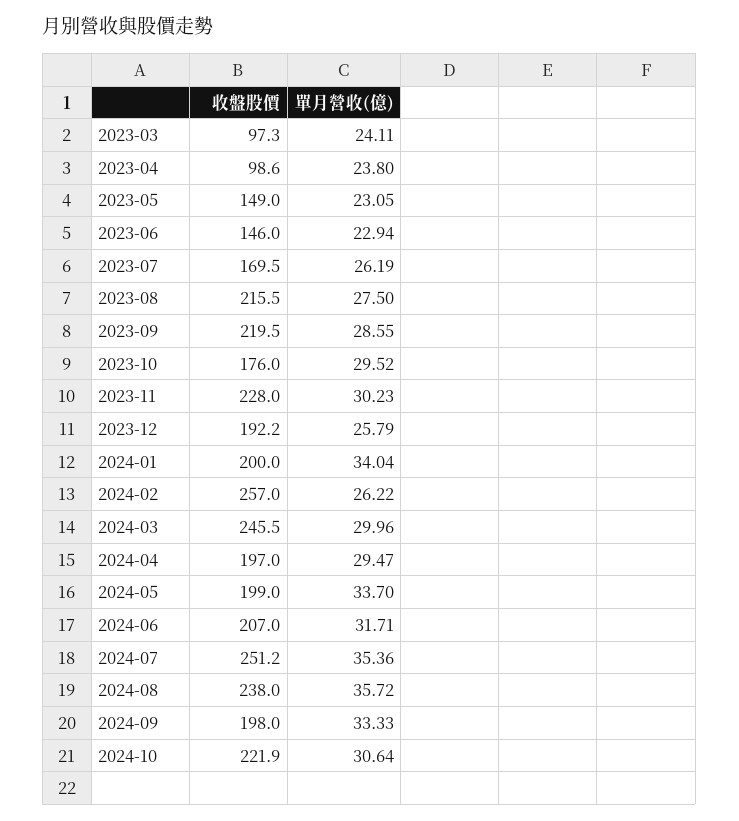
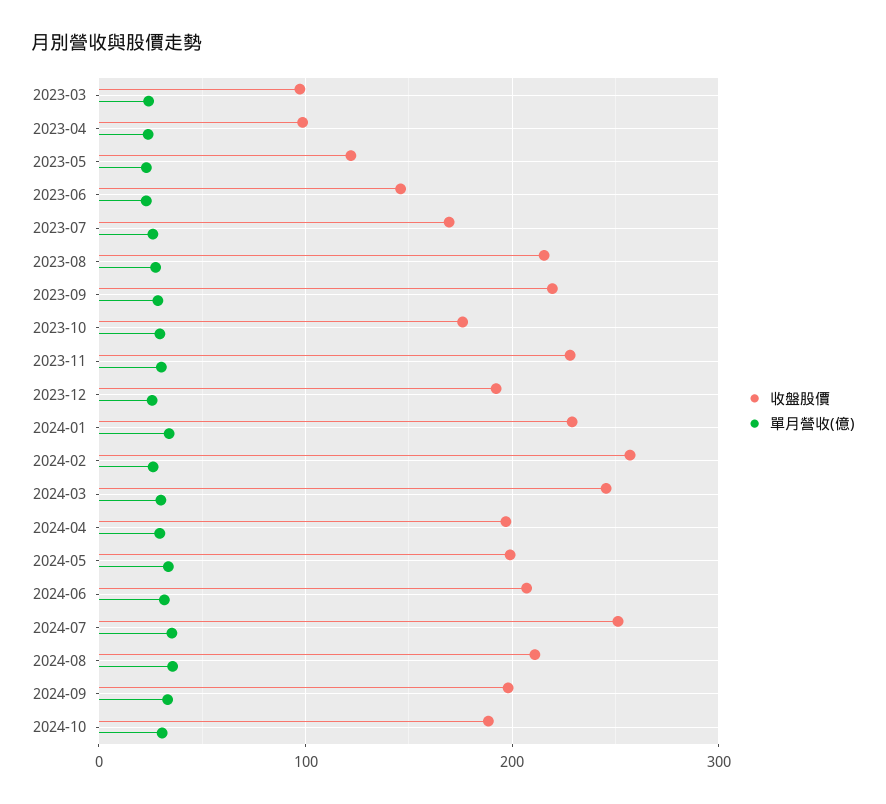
收盤股價, 2023-05: 149 -> 120
收盤股價, 2024-01: 200 -> 230
收盤股價, 2024-08: 238 -> 210
收盤股價, 2024-10: 221.9 -> 190

